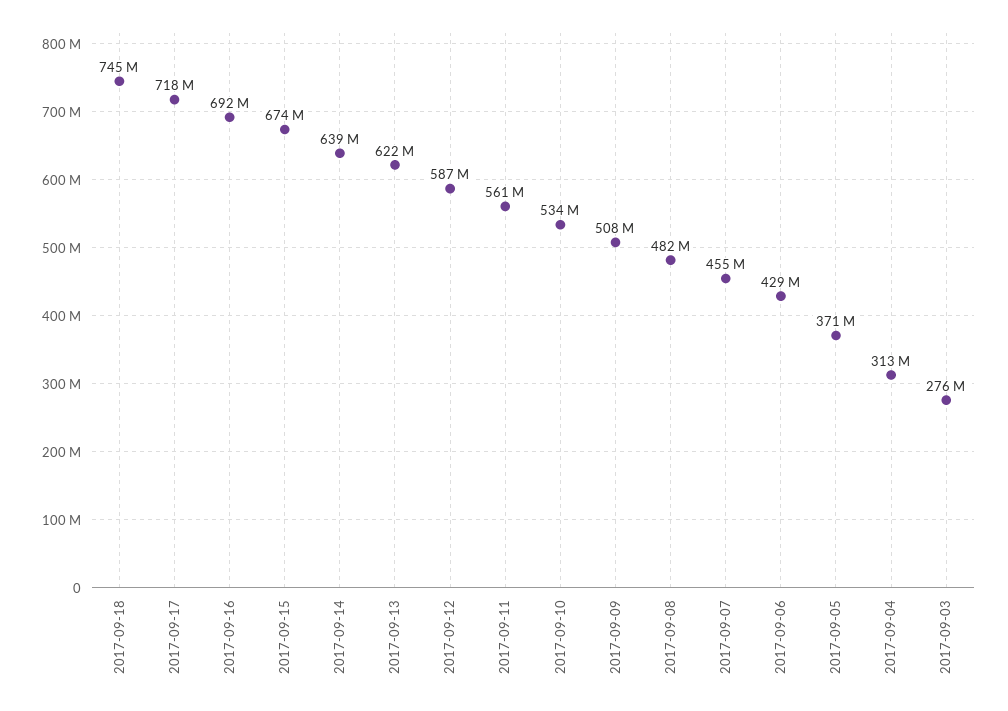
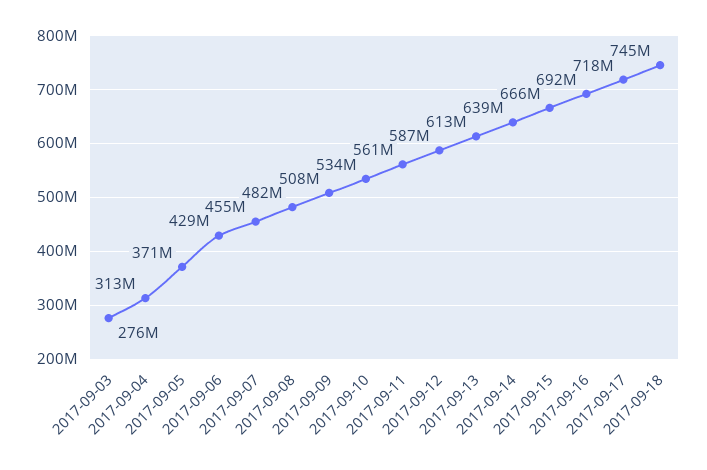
2017-09-15: 674000000 -> 666000000
2017-09-13: 622000000 -> 613000000

